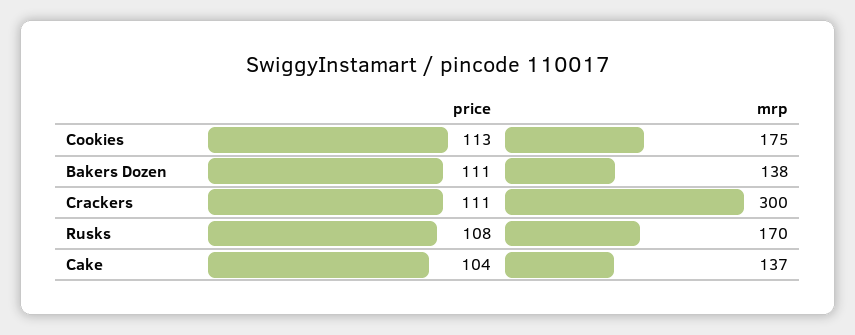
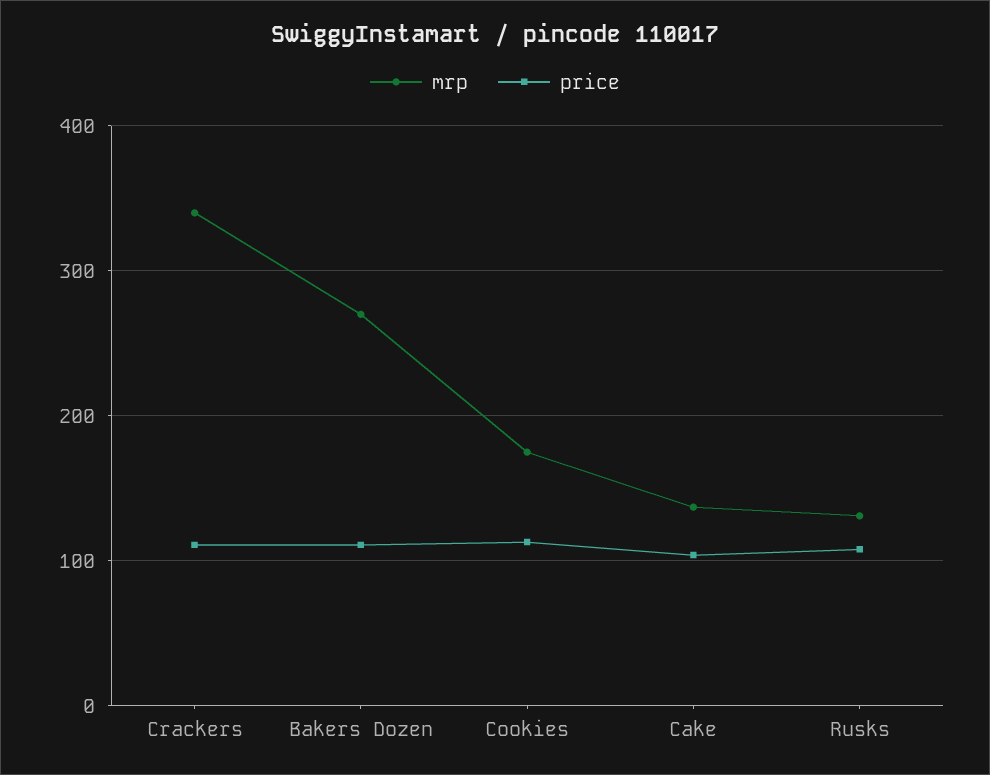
mrp, Bakers Dozen: 138 -> 270
mrp, Crackers: 300 -> 340
mrp, Rusks: 170 -> 130

